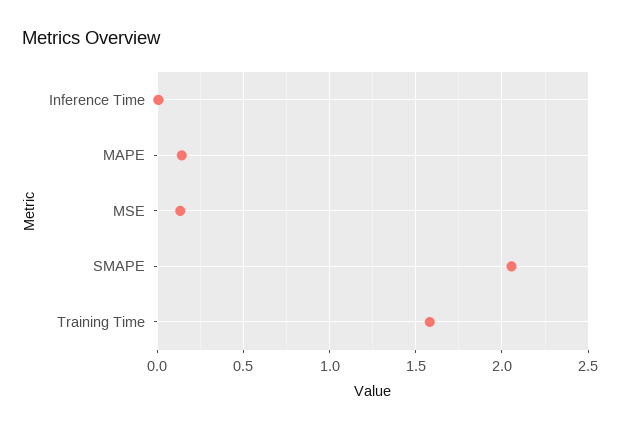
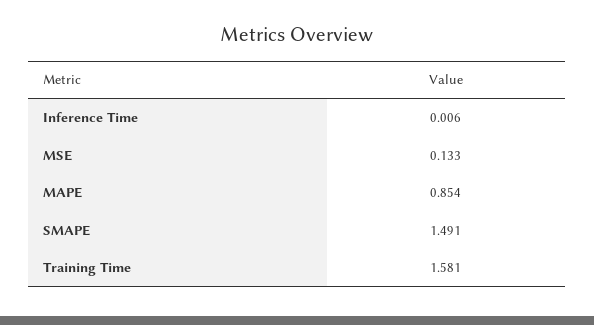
MAPE: 0.15 -> 0.854
SMAPE: 2.05 -> 1.491

